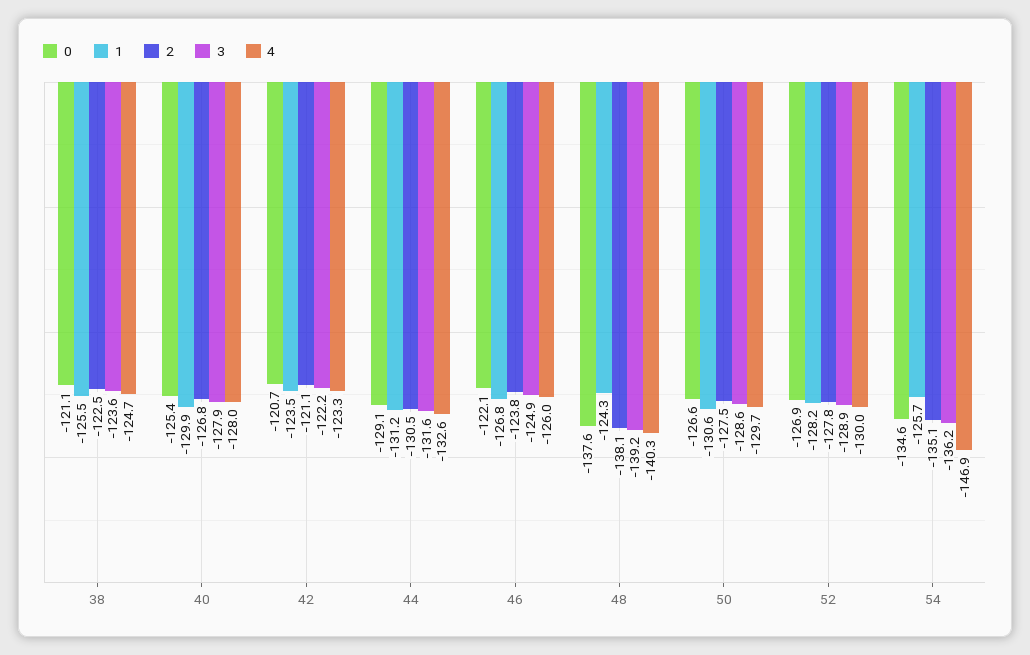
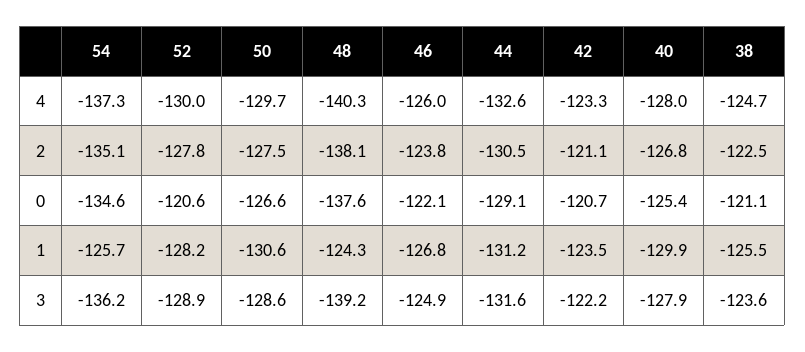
0, 52: -126.9 -> -120.6
4, 54: -146.9 -> -137.3

